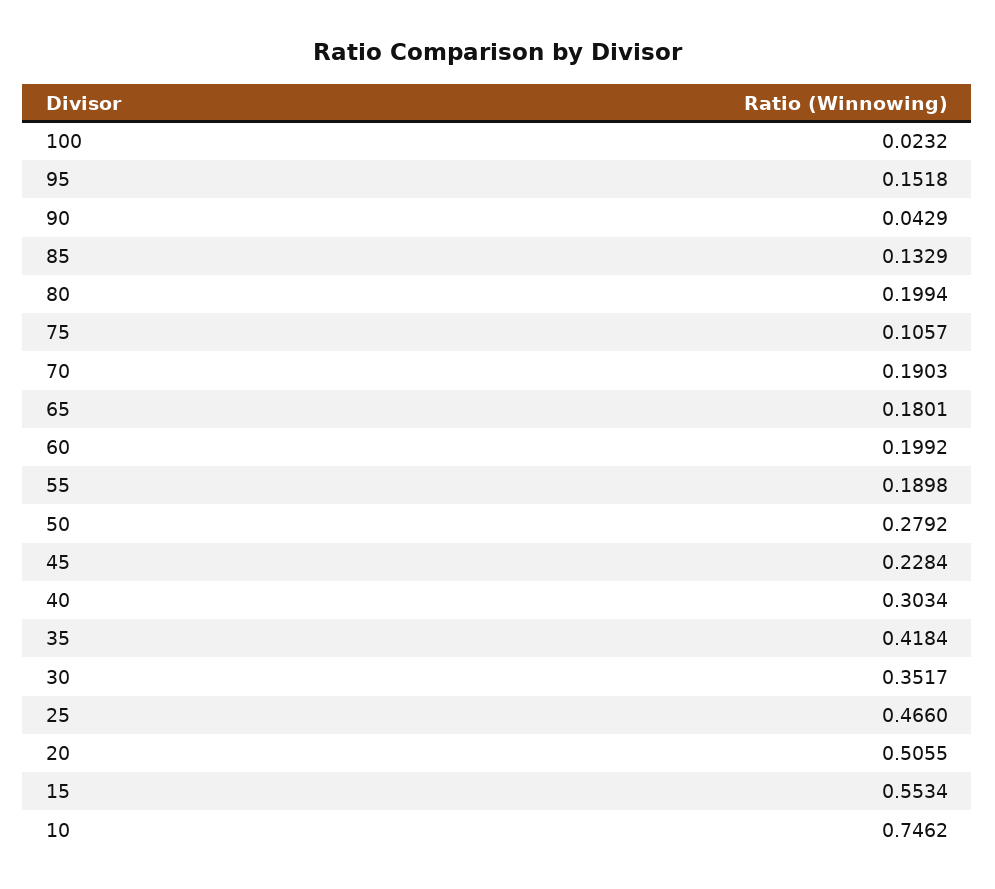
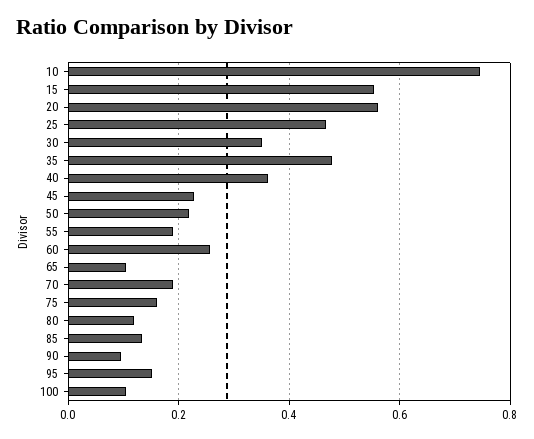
100: 0.0232 -> 0.1
90: 0.0429 -> 0.1
80: 0.1994 -> 0.12
75: 0.1057 -> 0.16
65: 0.1801 -> 0.1
60: 0.1992 -> 0.26
50: 0.2792 -> 0.22
40: 0.3034 -> 0.36
35: 0.4184 -> 0.48
20: 0.5055 -> 0.56

